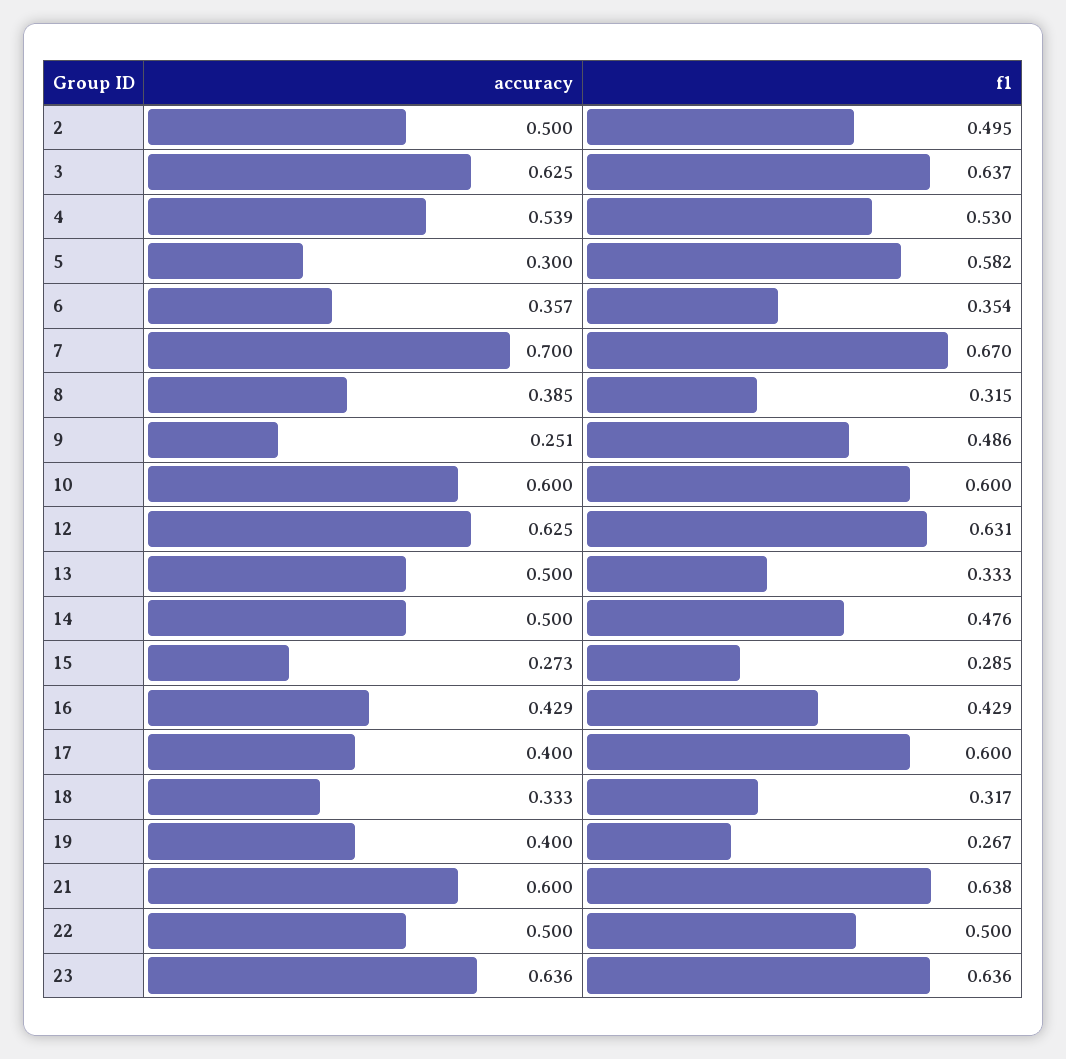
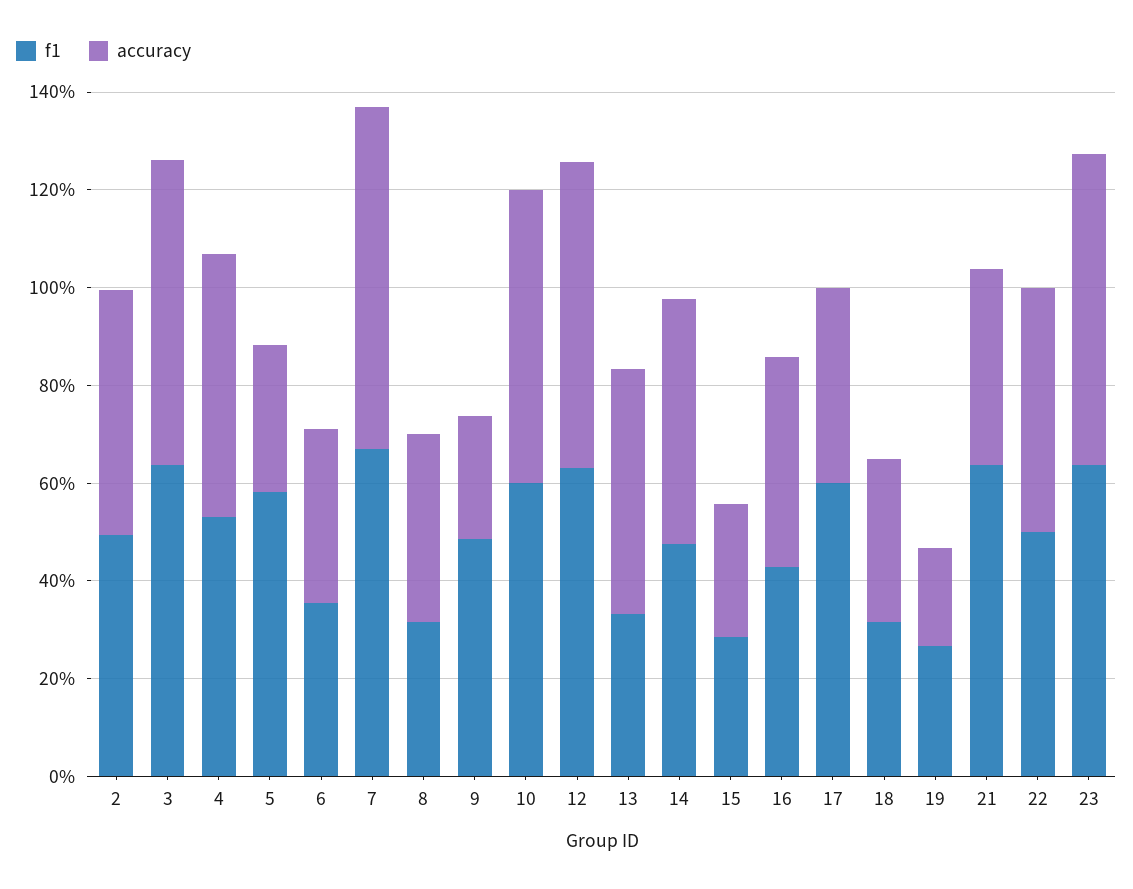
accuracy, 19: 0.4 -> 0.2
accuracy, 21: 0.6 -> 0.4

